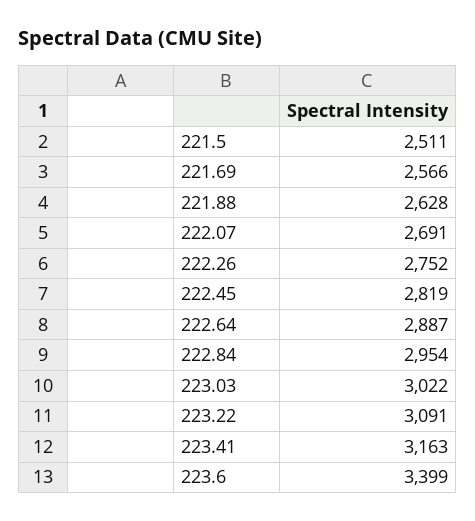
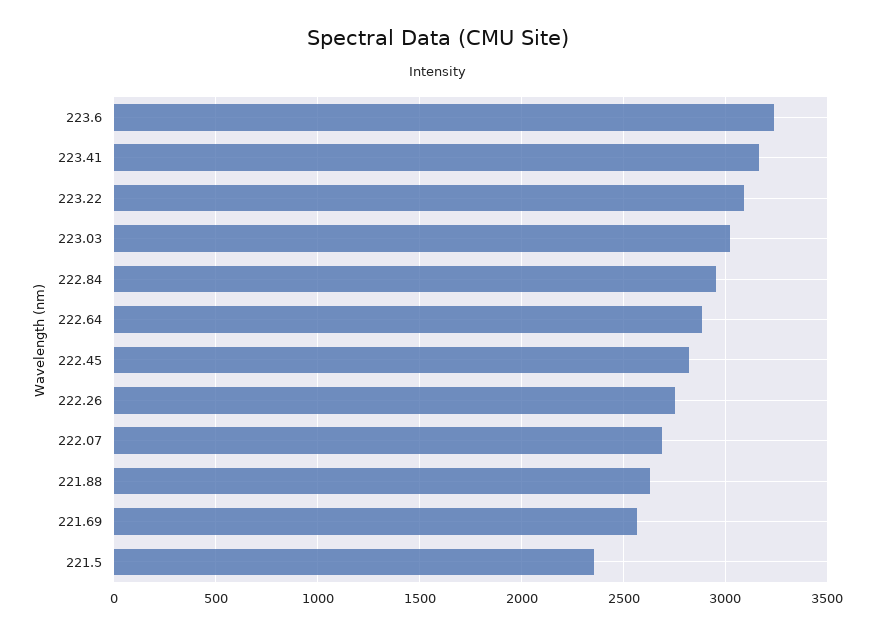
221.5: 2511 -> 2350
223.6: 3399 -> 3250

